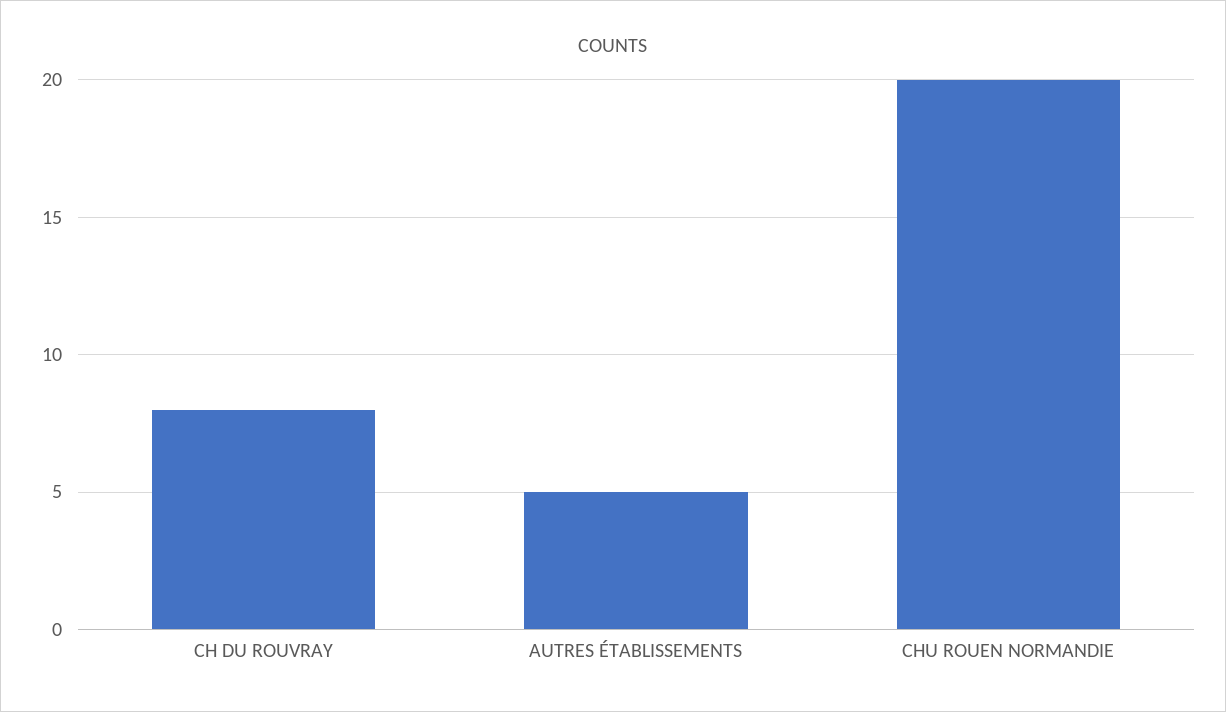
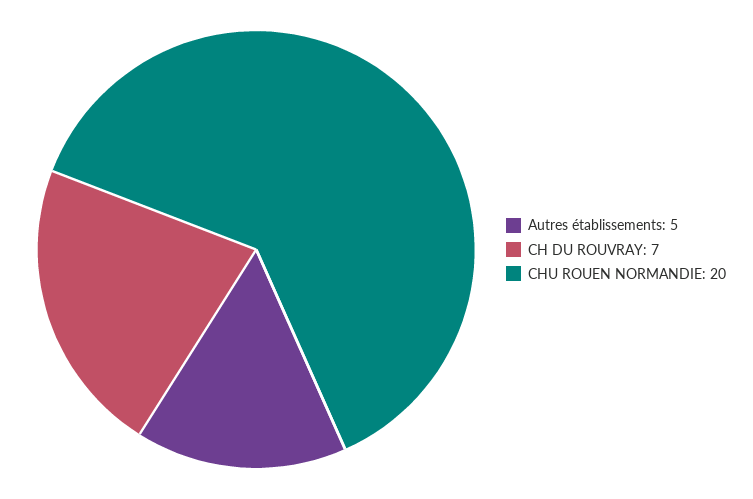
CH DU ROUVRAY: 8 -> 7

